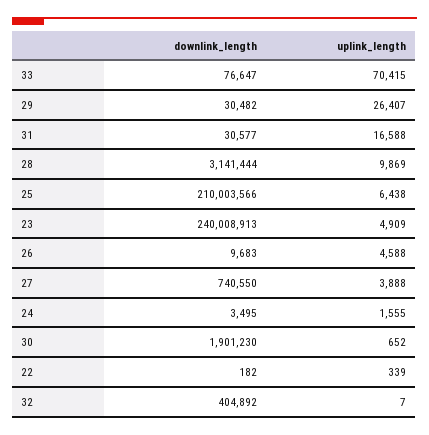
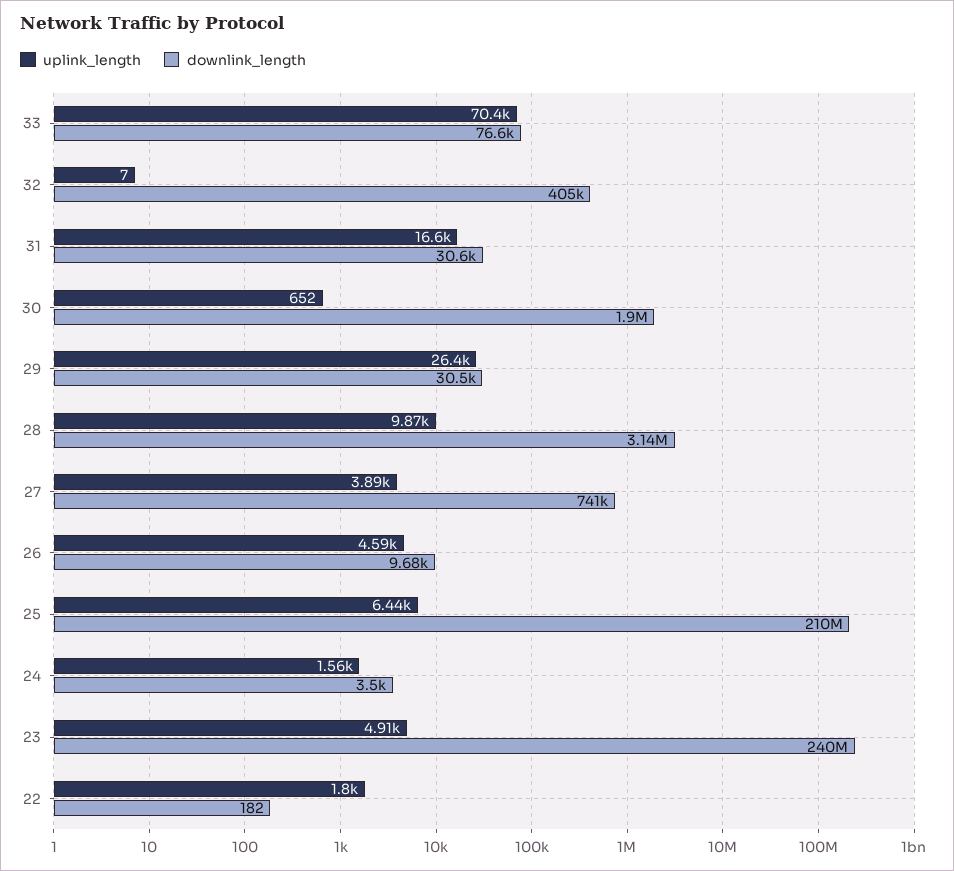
uplink_length, 22: 339 -> 1800

